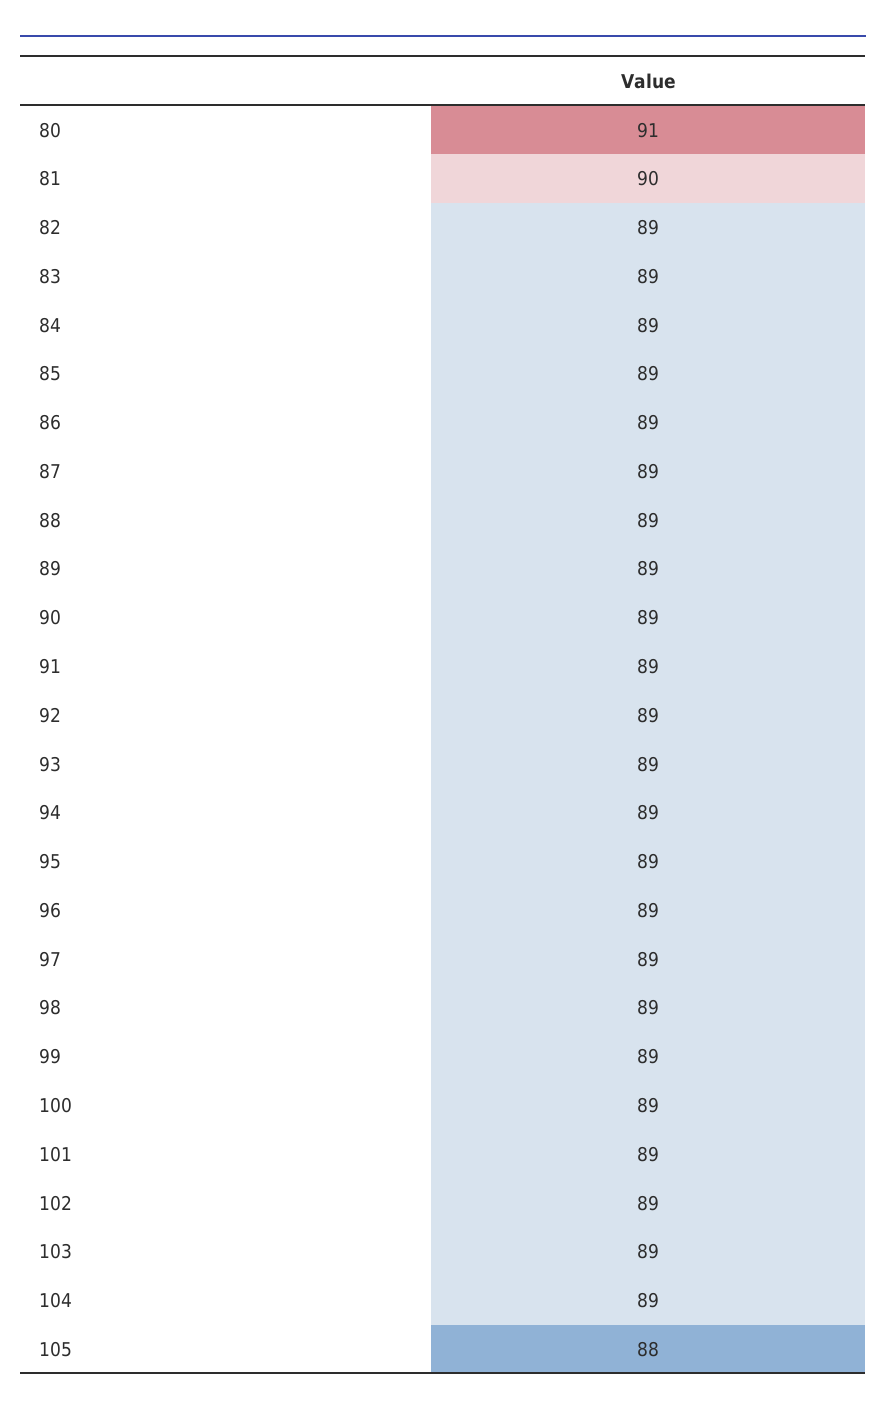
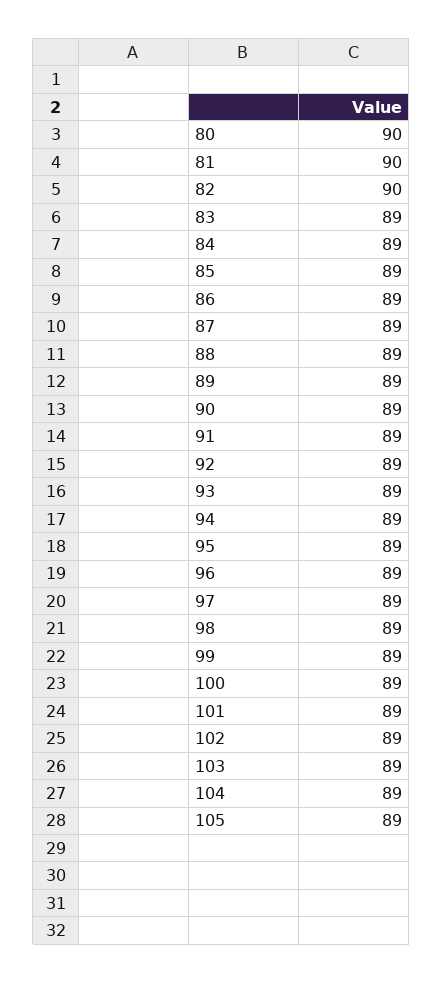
80: 91 -> 90
82: 89 -> 90
105: 88 -> 89

